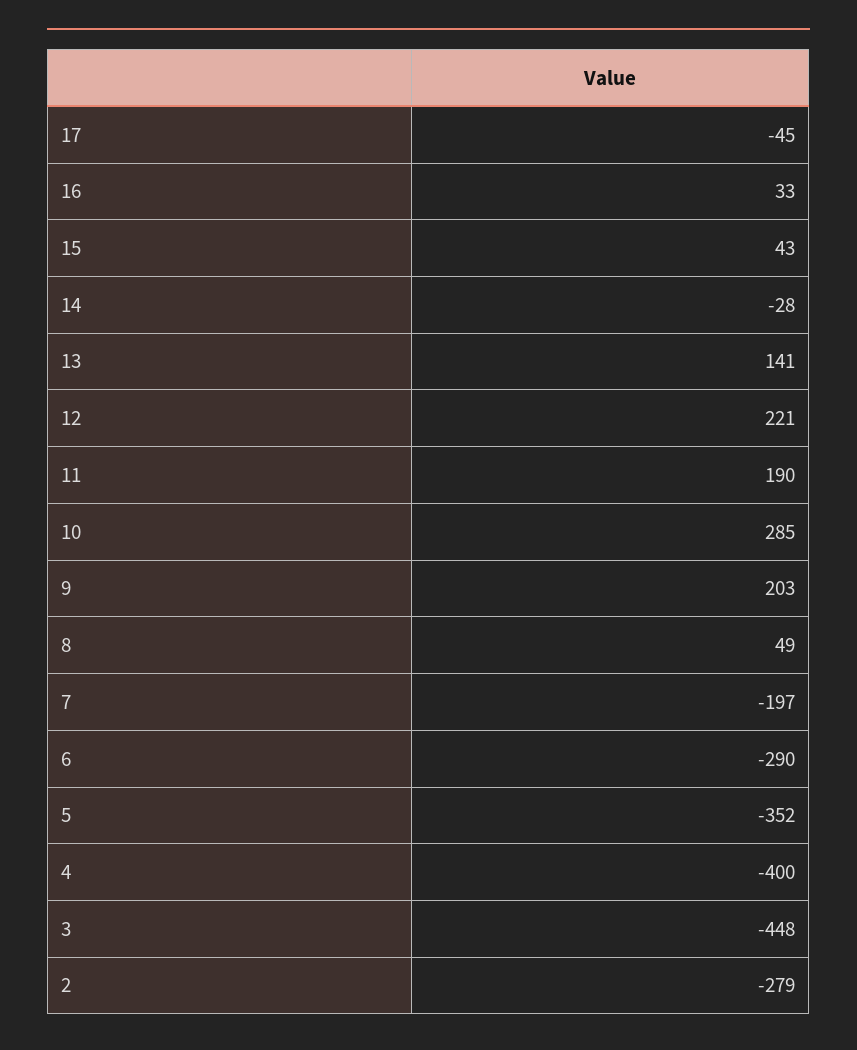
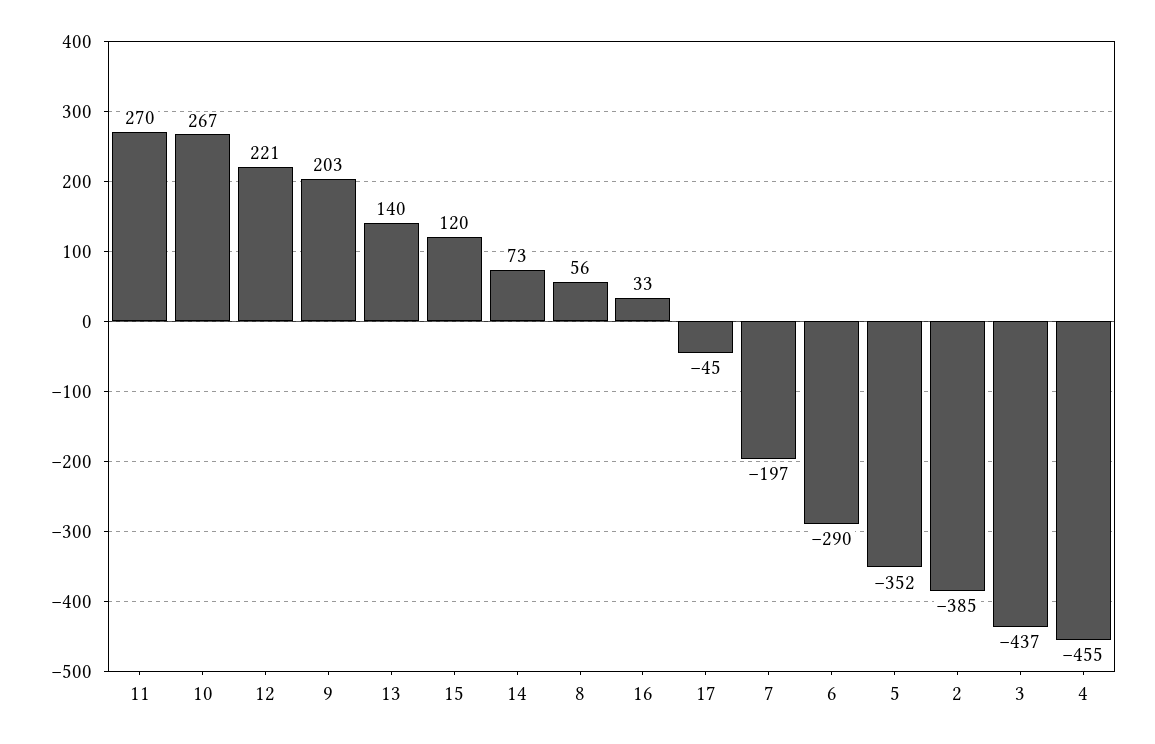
15: 43 -> 120
14: -28 -> 73
13: 141 -> 140
11: 190 -> 270
10: 285 -> 267
8: 49 -> 56
4: -400 -> -455
3: -448 -> -437
2: -279 -> -385

